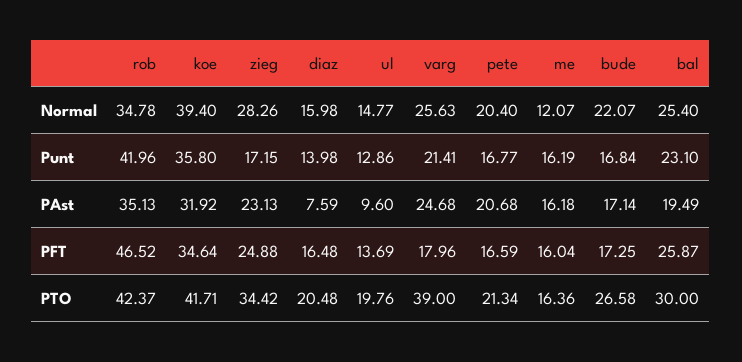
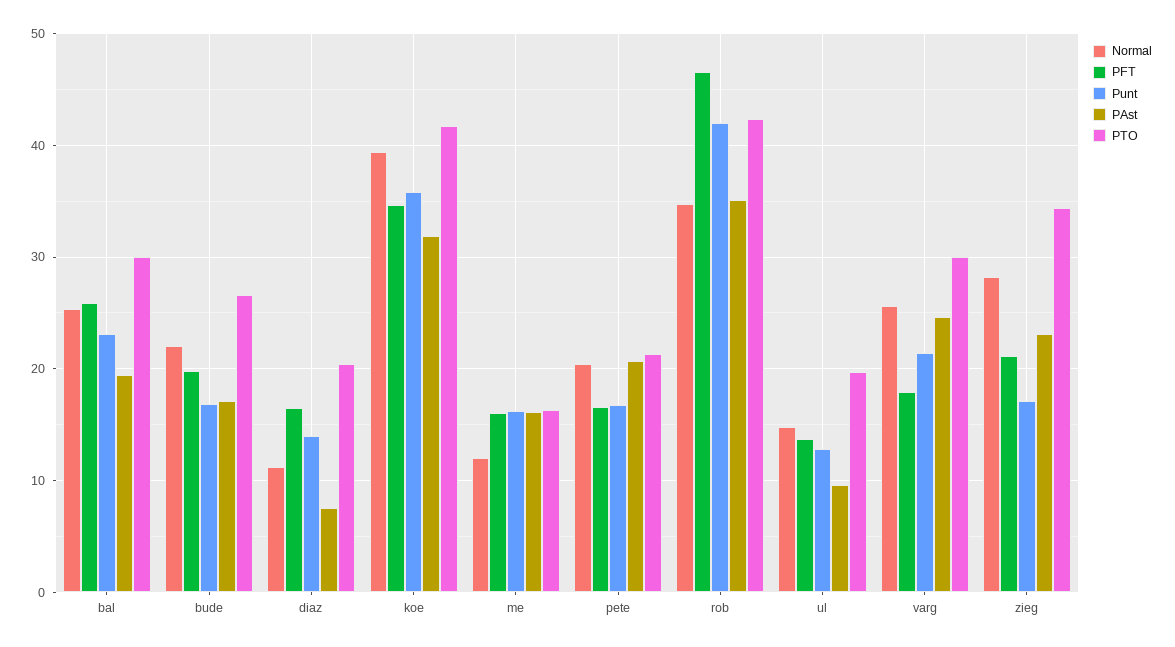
Normal, diaz: 15.98 -> 11
PFT, zieg: 24.88 -> 21
PFT, bude: 17.25 -> 20
PTO, varg: 39 -> 30

